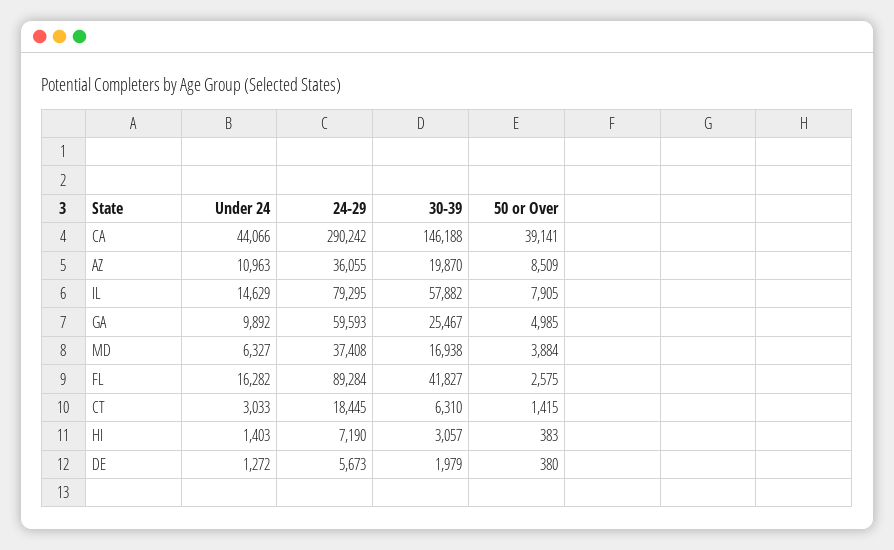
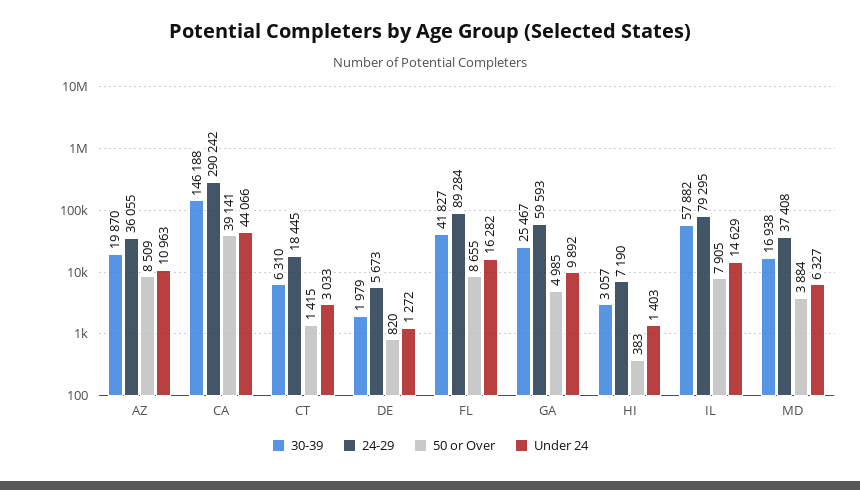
50 or Over, FL: 2575 -> 8655
50 or Over, DE: 380 -> 820

